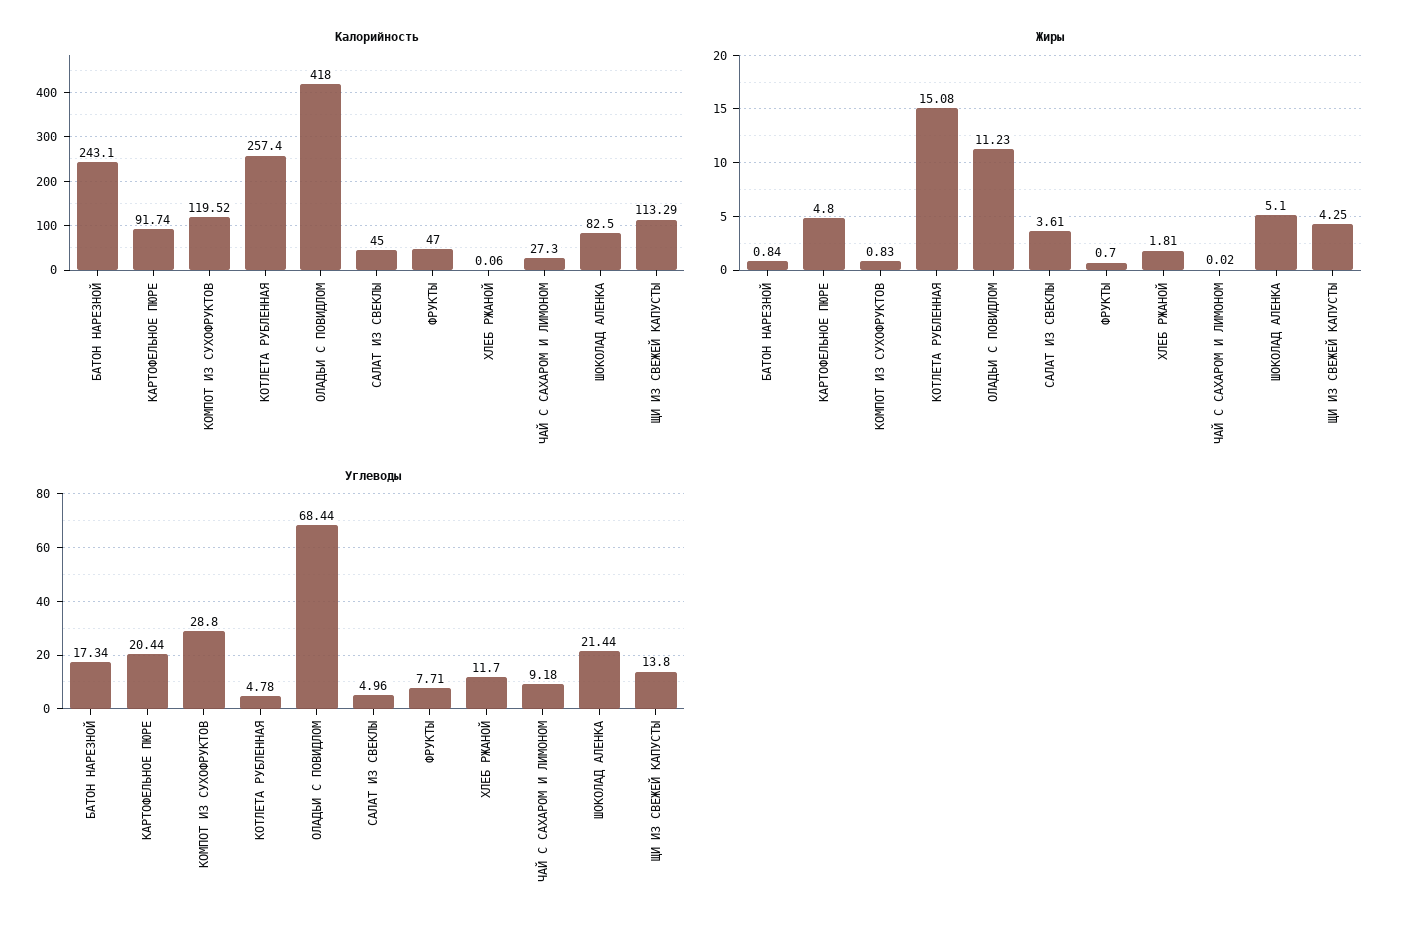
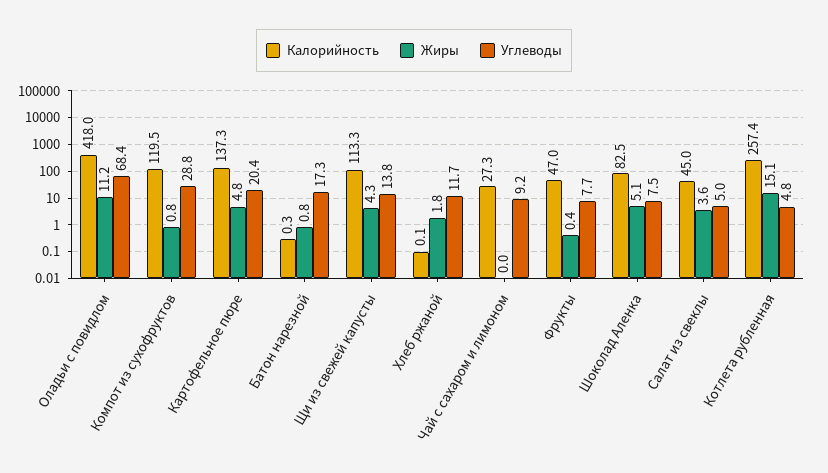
Калорийность, БАТОН НАРЕЗНОЙ: 243.1 -> 0.3
Калорийность, КАРТОФЕЛЬНОЕ ПЮРЕ: 91.74 -> 137.3
Жиры, ФРУКТЫ: 0.7 -> 0.4
Углеводы, ШОКОЛАД АЛЕНКА: 21.44 -> 7.5

